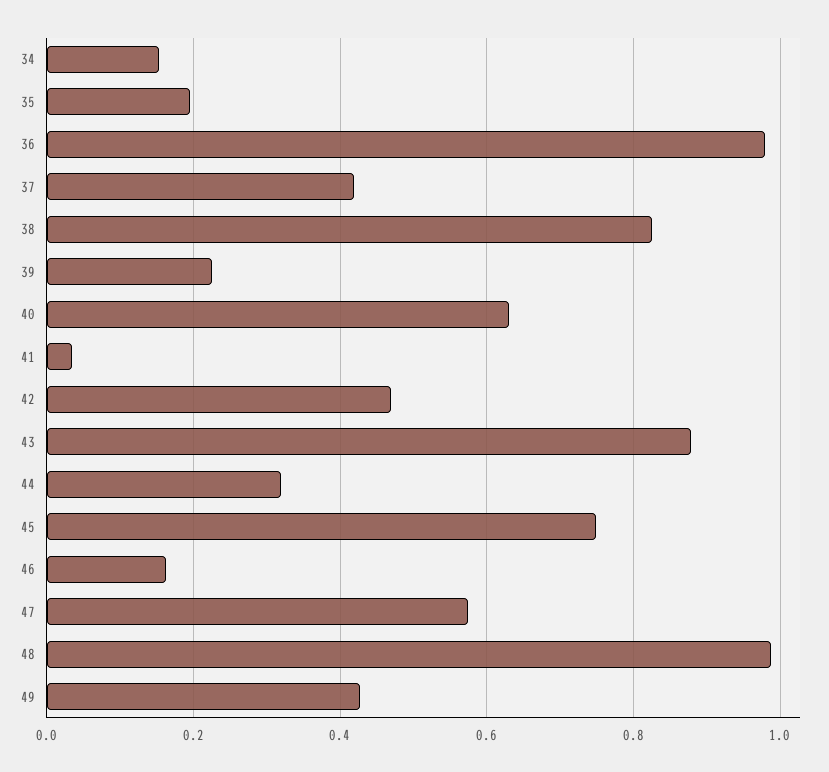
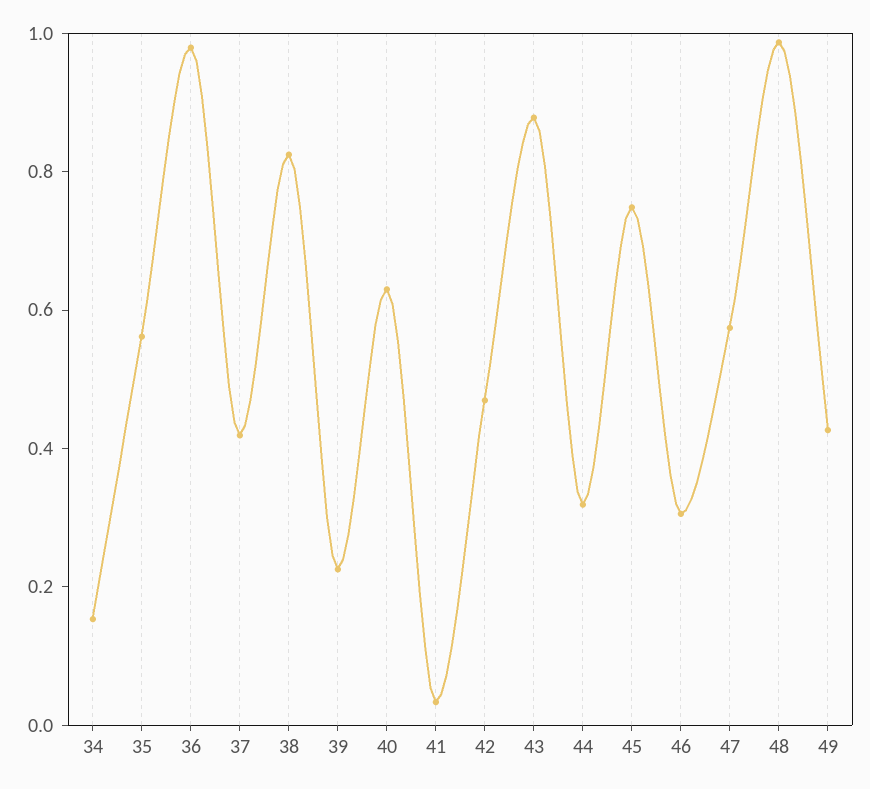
35: 0.2 -> 0.55
46: 0.16 -> 0.3

